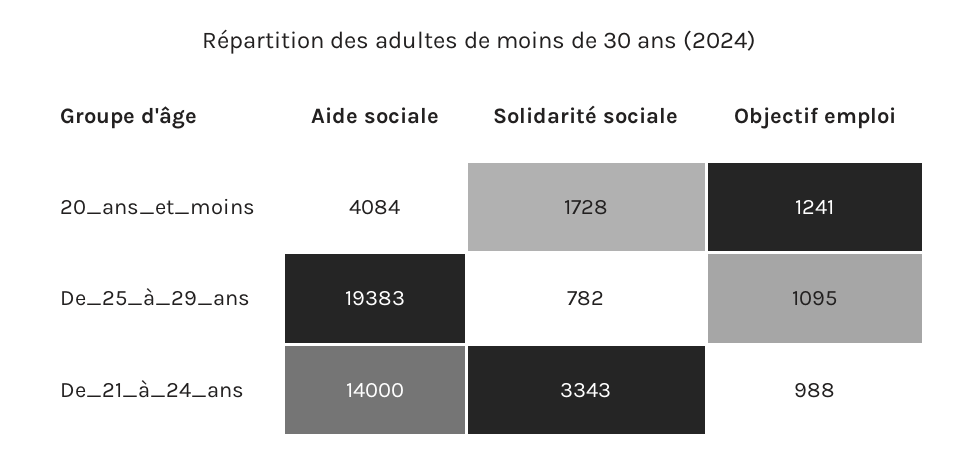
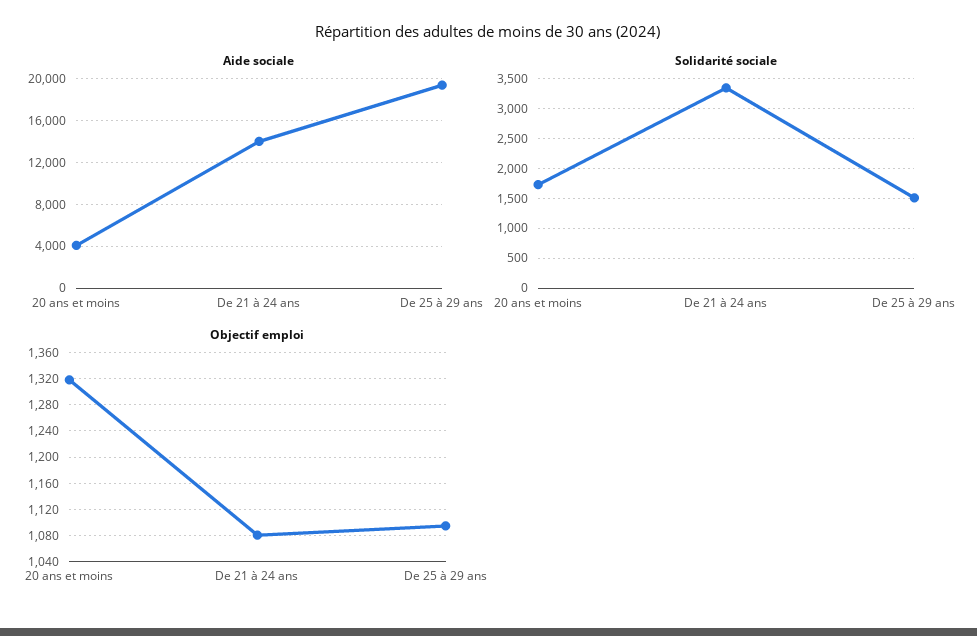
Objectif emploi, 20_ans_et_moins: 1241 -> 1320
Solidarité sociale, De_25_à_29_ans: 782 -> 1500
Objectif emploi, De_21_à_24_ans: 988 -> 1080

